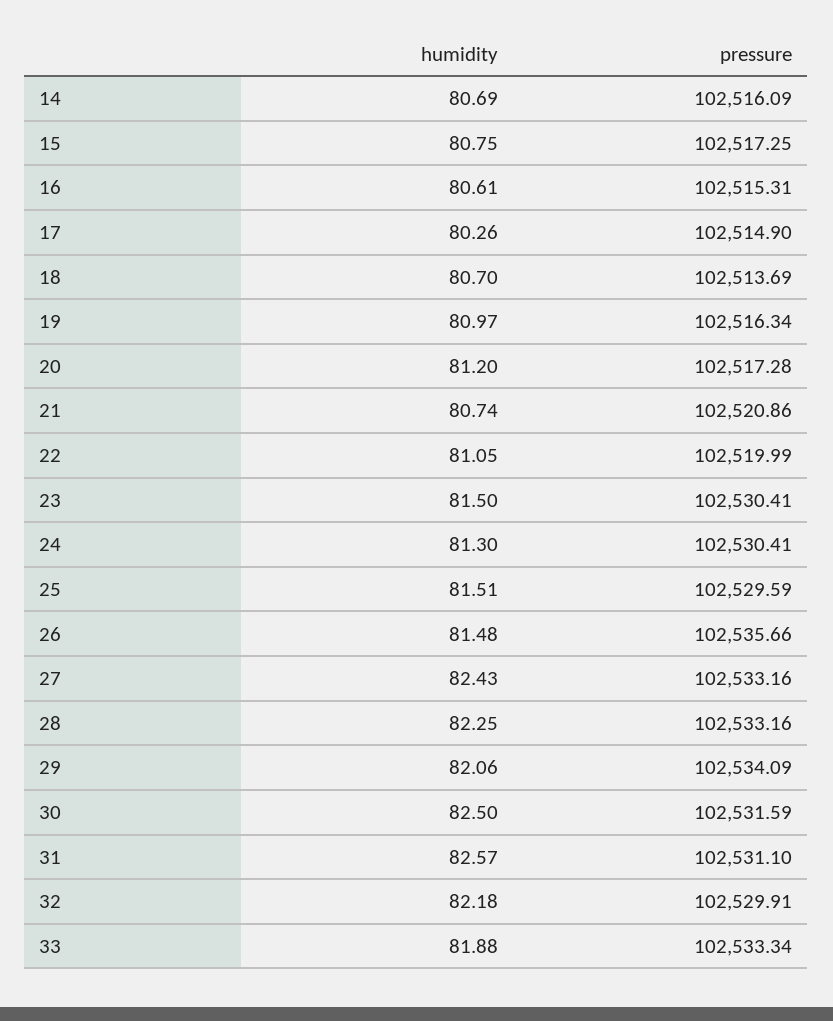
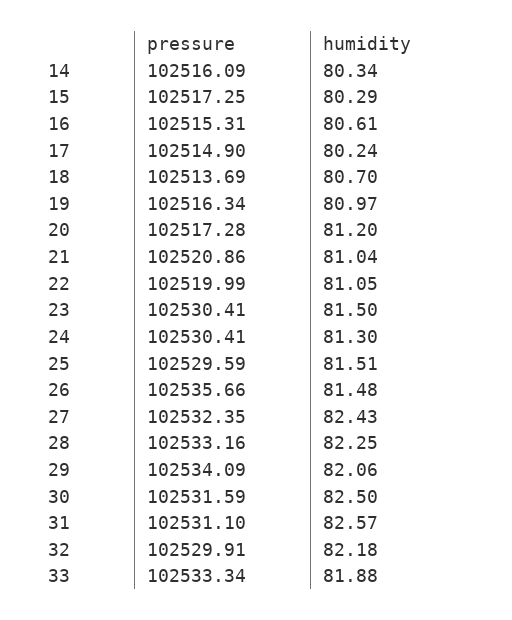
humidity, 14: 80.69 -> 80.34
humidity, 15: 80.75 -> 80.29
humidity, 17: 80.26 -> 80.24
humidity, 21: 80.74 -> 81.04
pressure, 27: 102533.16 -> 102532.35

